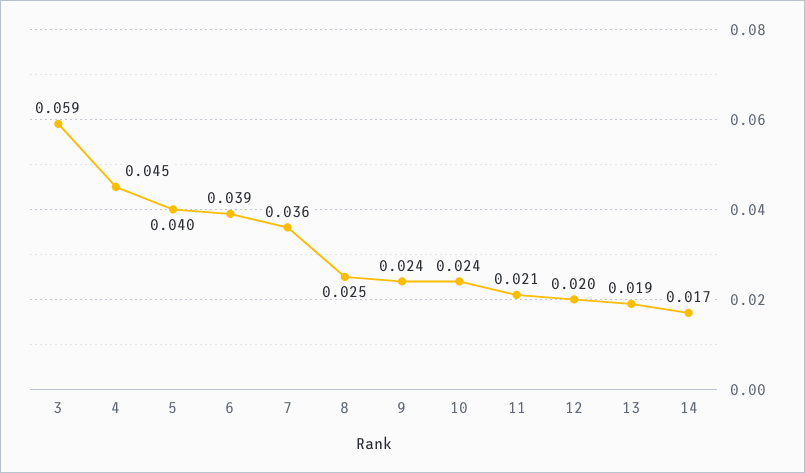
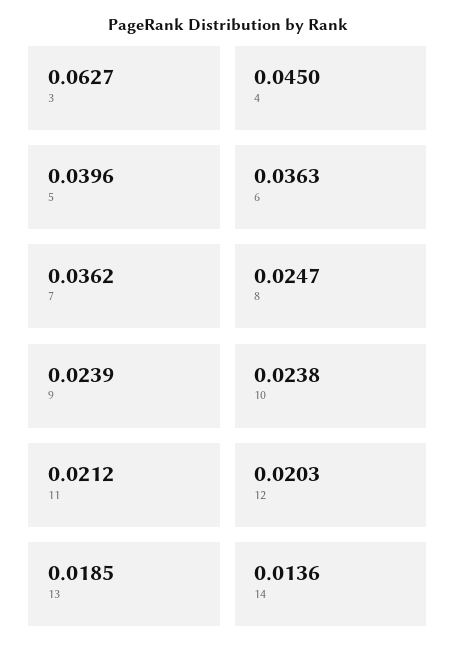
3: 0.059 -> 0.0627
6: 0.039 -> 0.0363
14: 0.017 -> 0.0136

